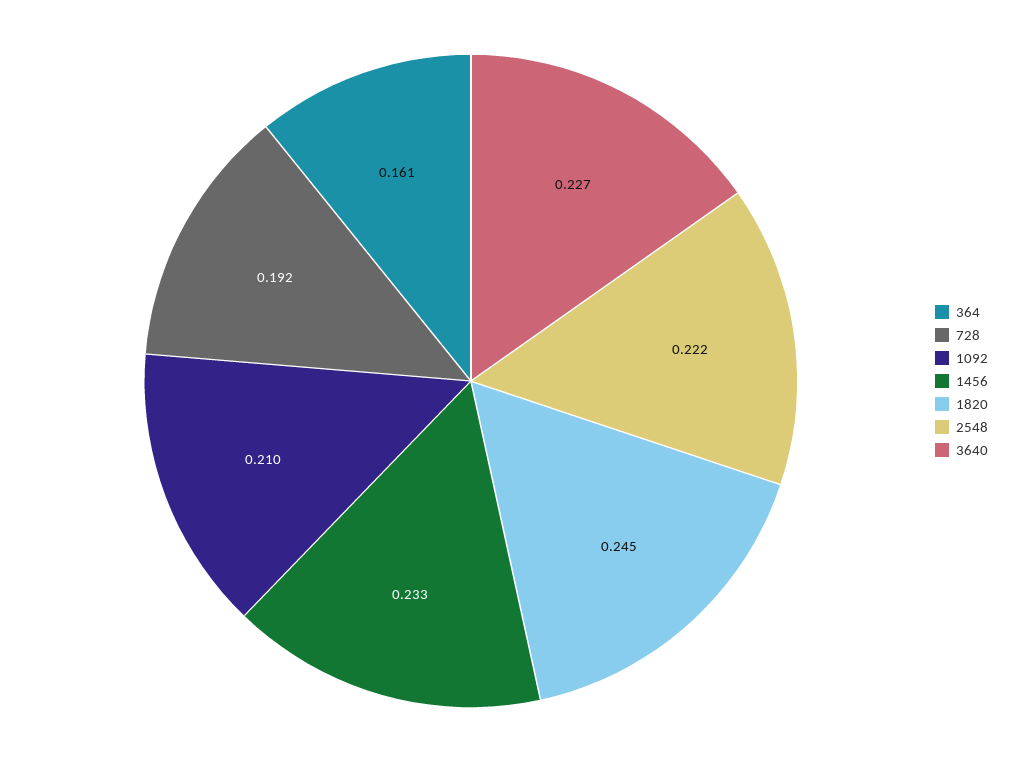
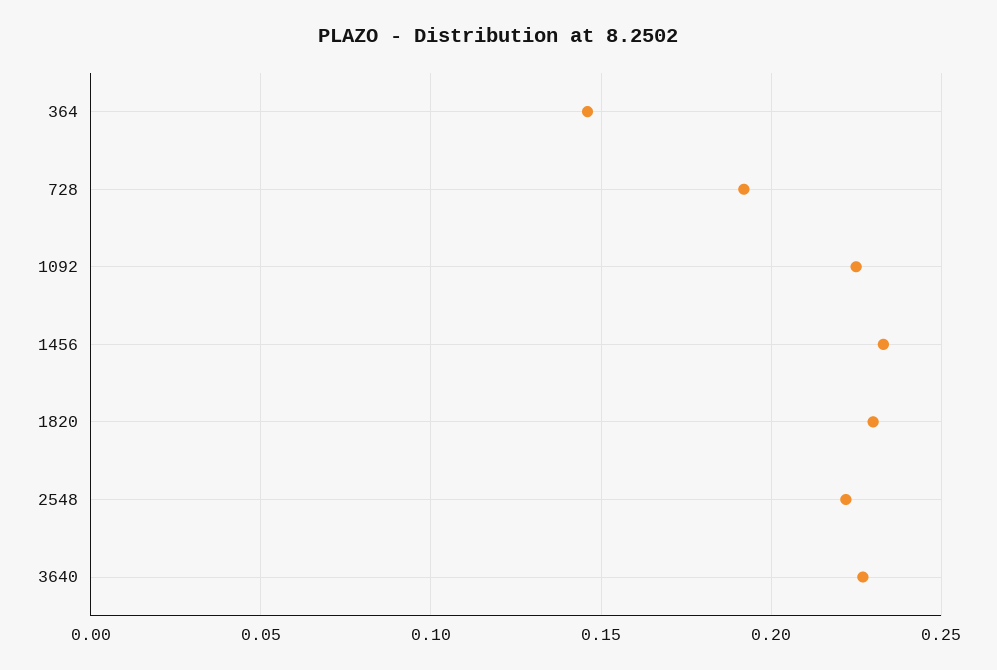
364: 0.161 -> 0.145
1092: 0.21 -> 0.225
1820: 0.245 -> 0.23

